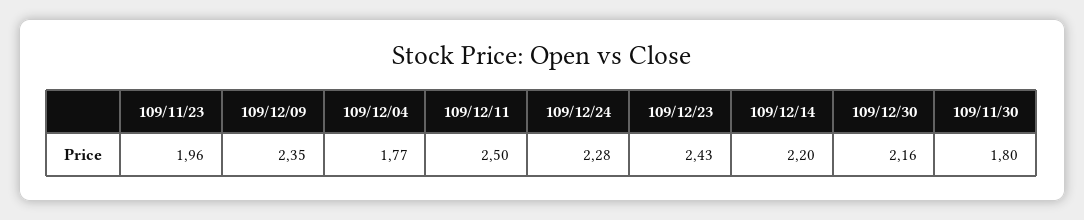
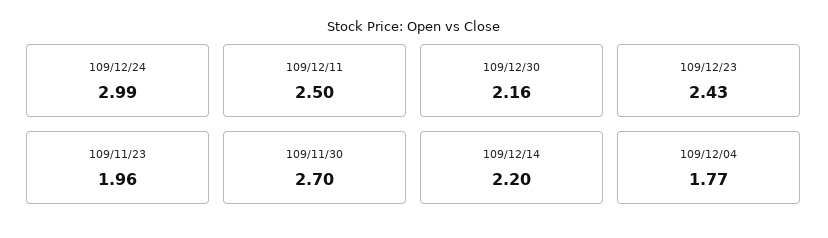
109/12/09: 2.35 -> none
109/12/24: 2.28 -> 2.99
109/11/30: 1.8 -> 2.7

